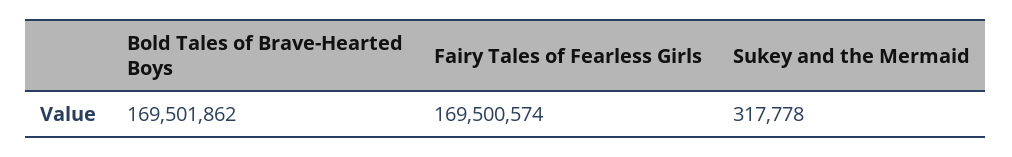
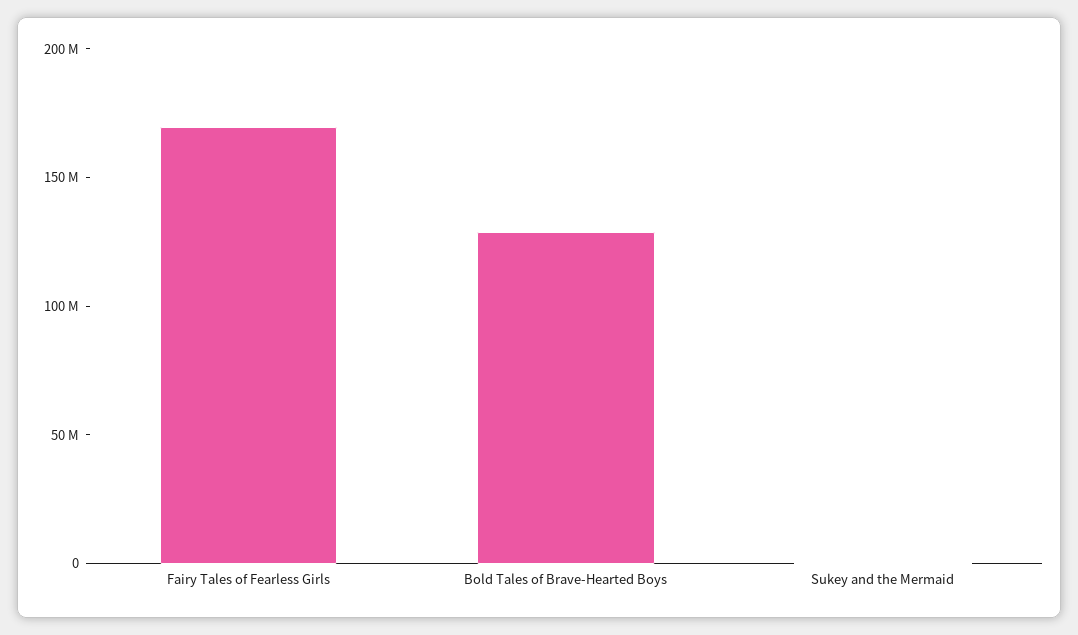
Bold Tales of Brave-Hearted Boys: 169501862 -> 130000000

